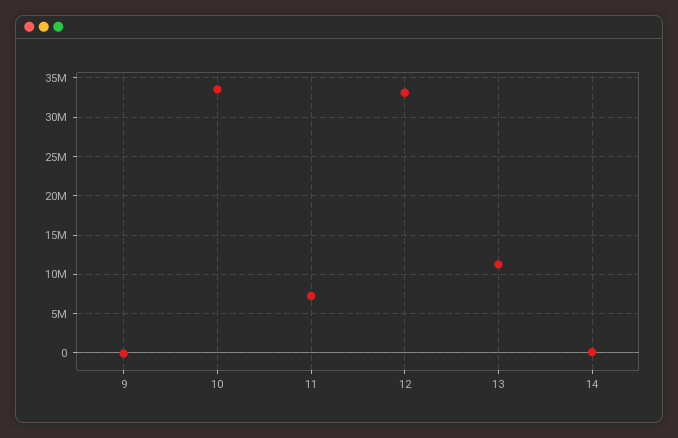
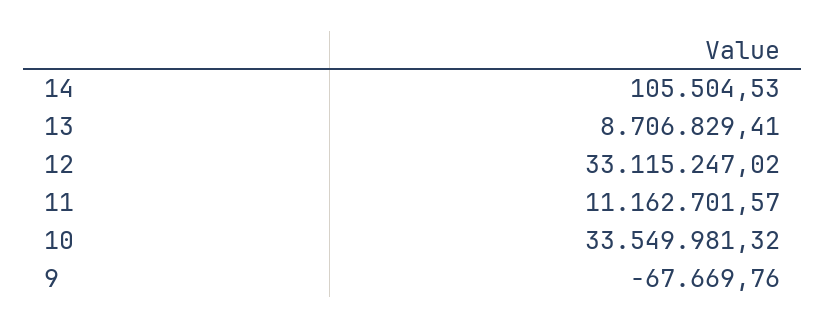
11: 7000000 -> 11162701.57
13: 11000000 -> 8706829.41

